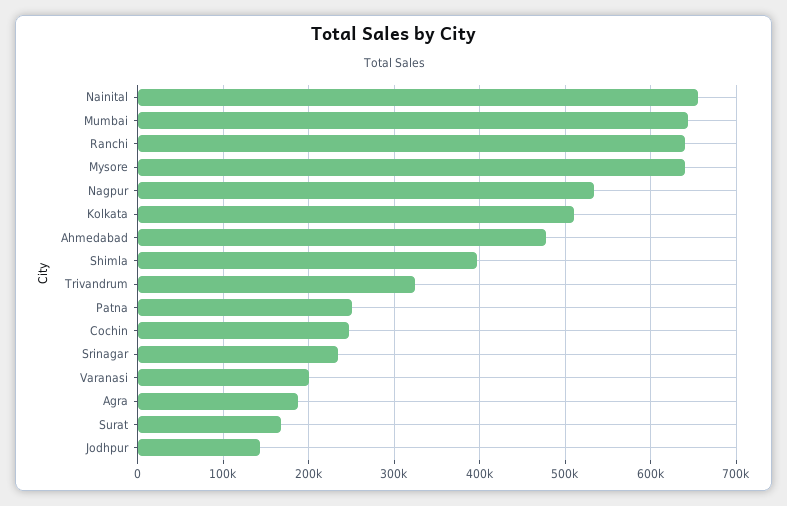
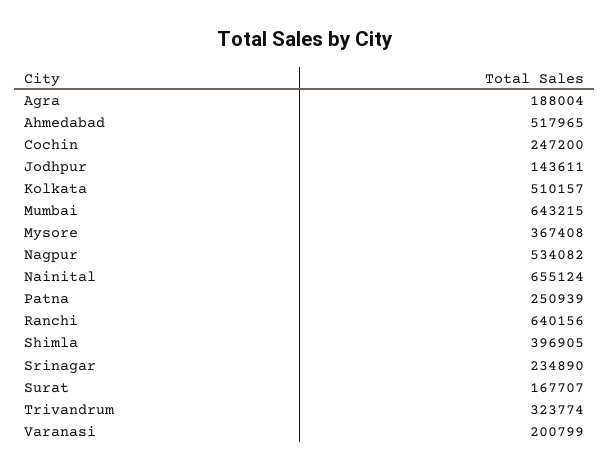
Mysore: 640000 -> 367408
Ahmedabad: 480000 -> 517965

